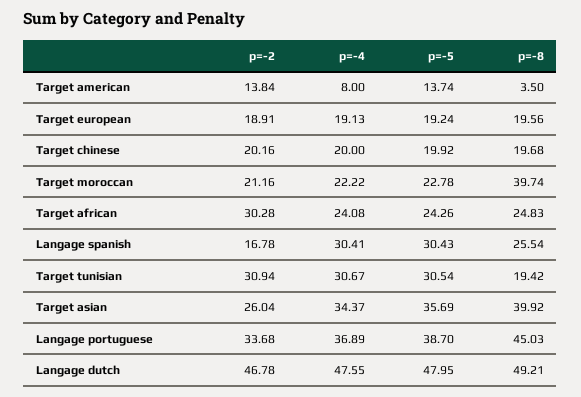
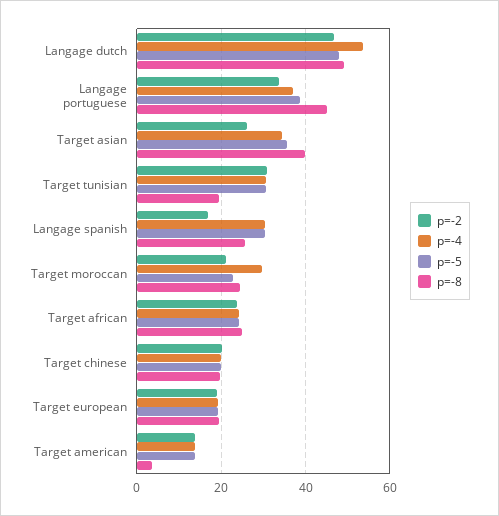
p=-4, Target american: 8 -> 14
p=-4, Target moroccan: 22.22 -> 30
p=-8, Target moroccan: 39.74 -> 24
p=-2, Target african: 30.28 -> 24
p=-4, Langage dutch: 47.55 -> 54

